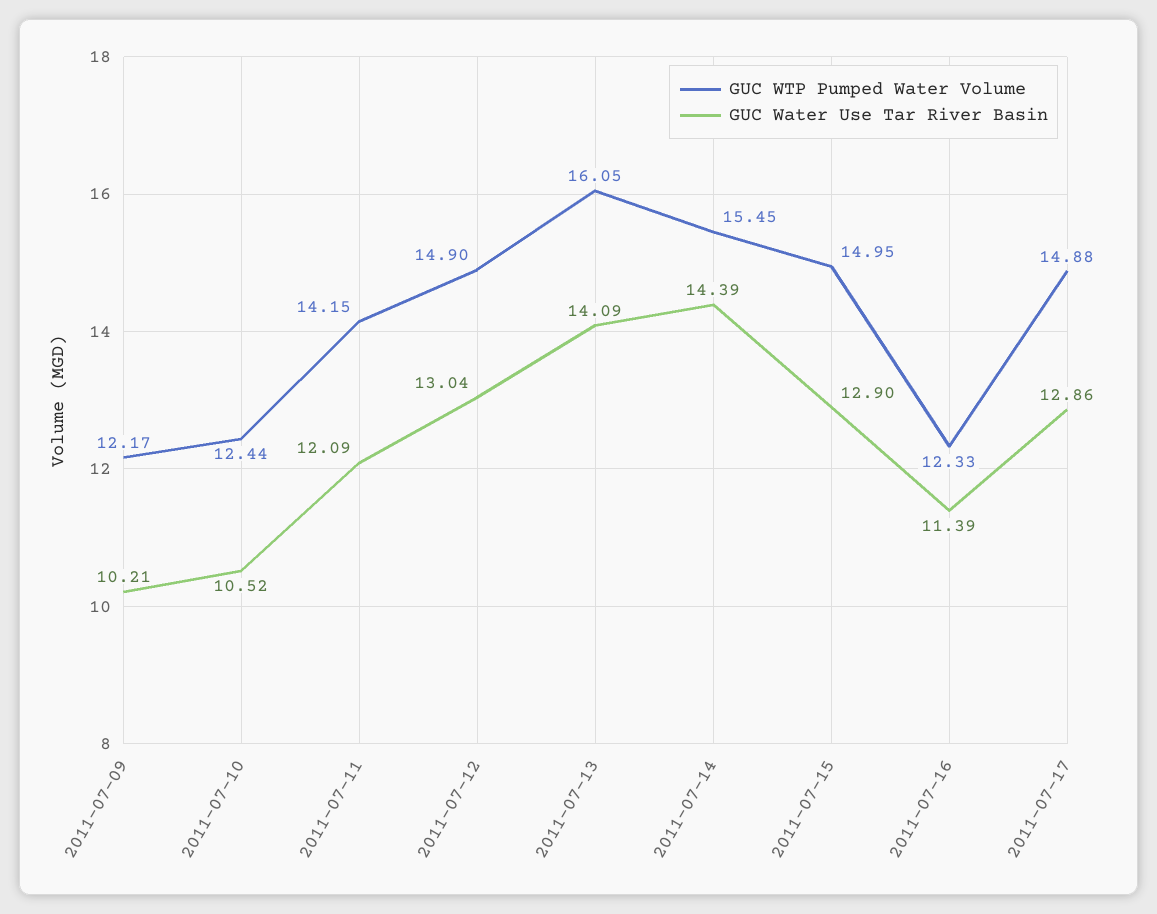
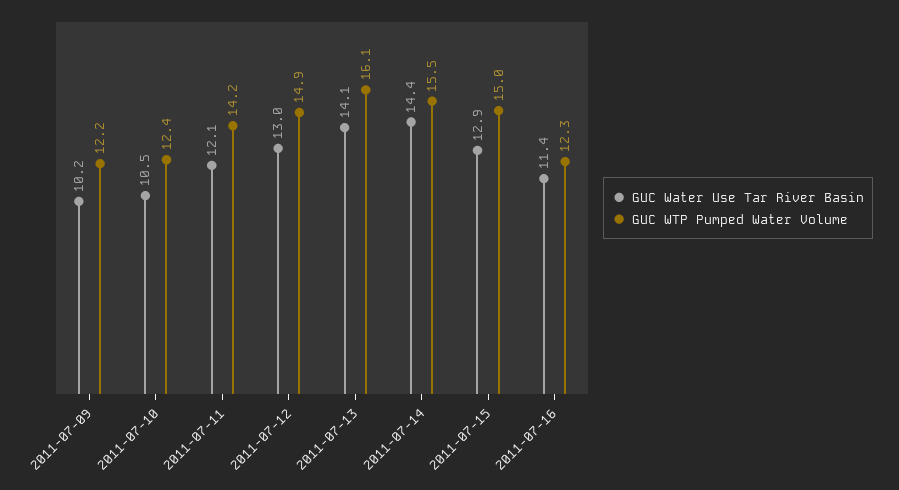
GUC WTP Pumped Water Volume, 2011-07-17: 14.88 -> none
GUC Water Use Tar River Basin, 2011-07-17: 12.86 -> none

